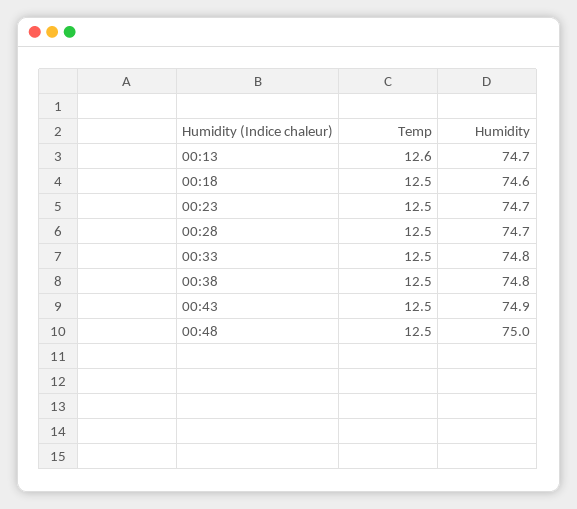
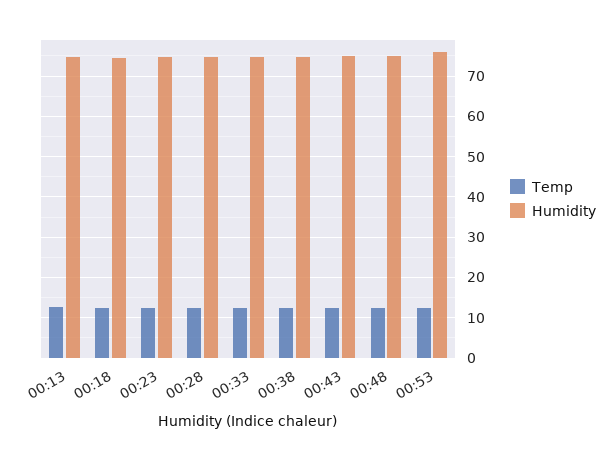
Temp, 00:53: none -> 12
Humidity, 00:53: none -> 76

